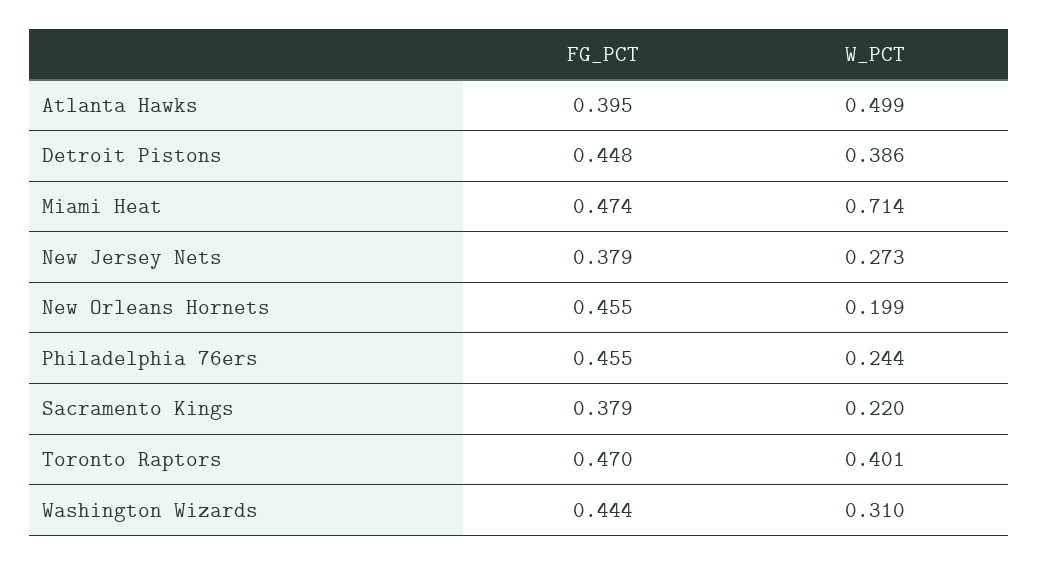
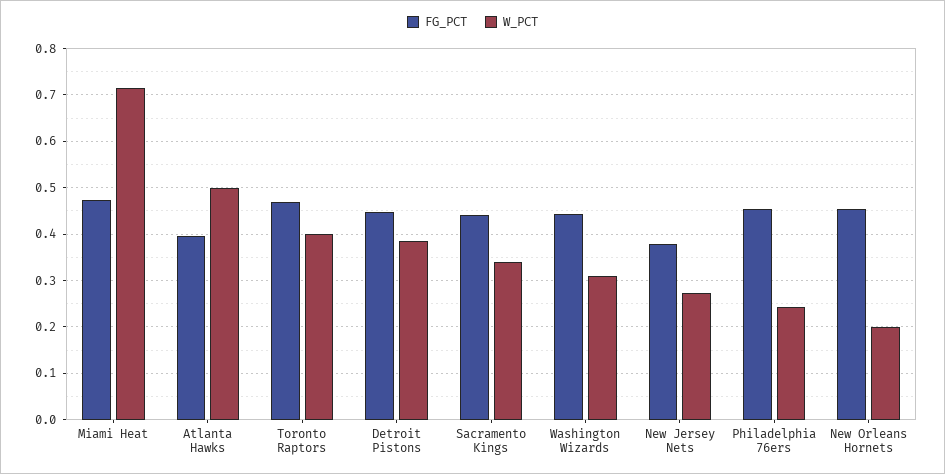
FG_PCT, Sacramento Kings: 0.379 -> 0.44
W_PCT, Sacramento Kings: 0.22 -> 0.34

